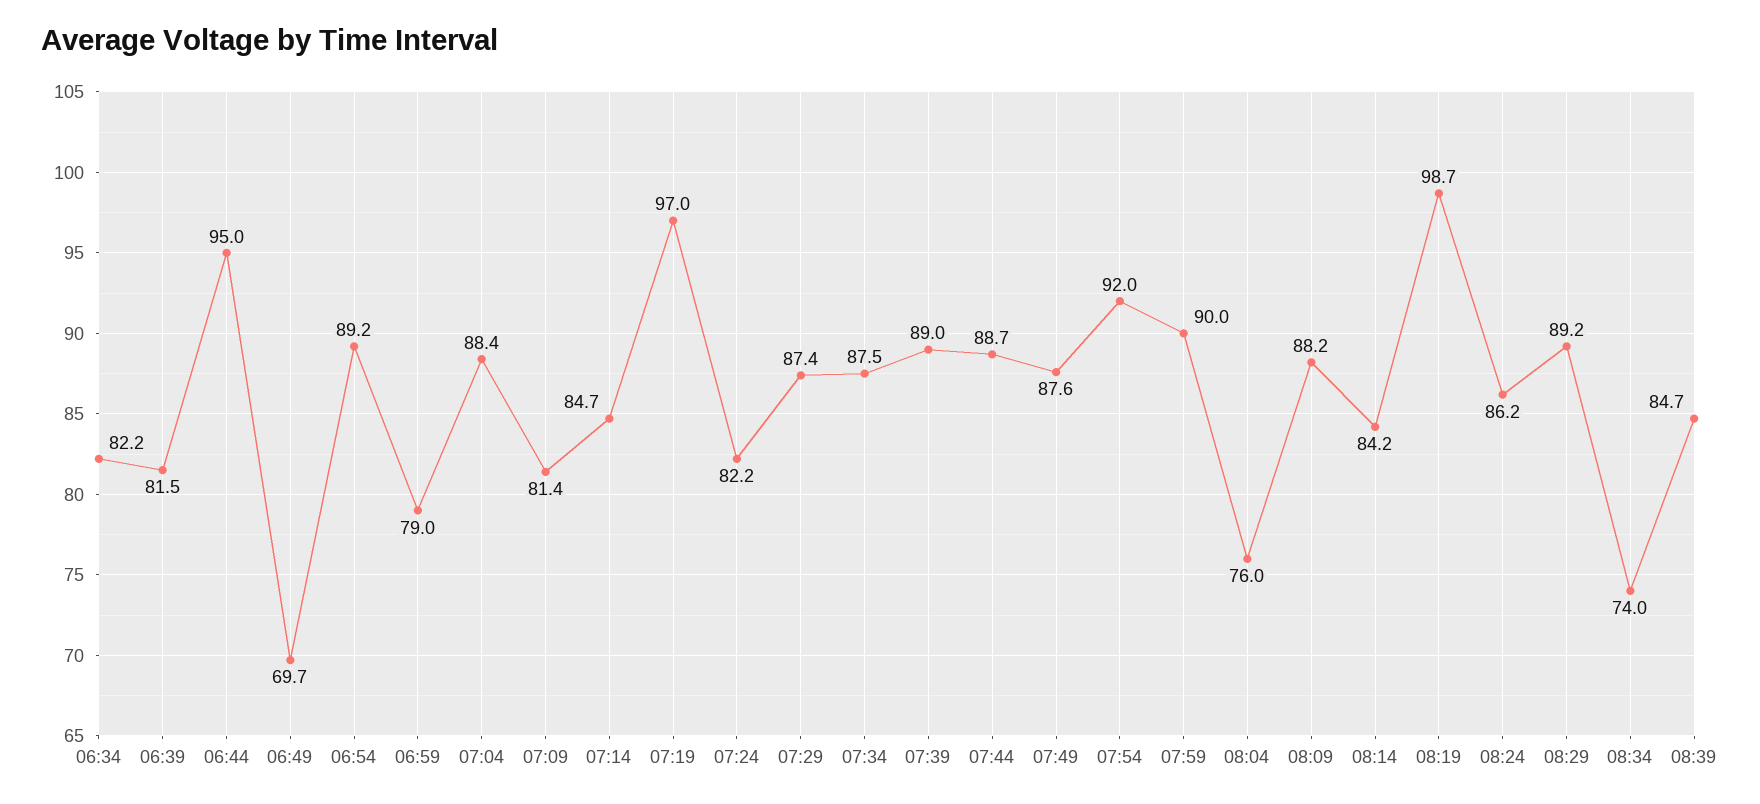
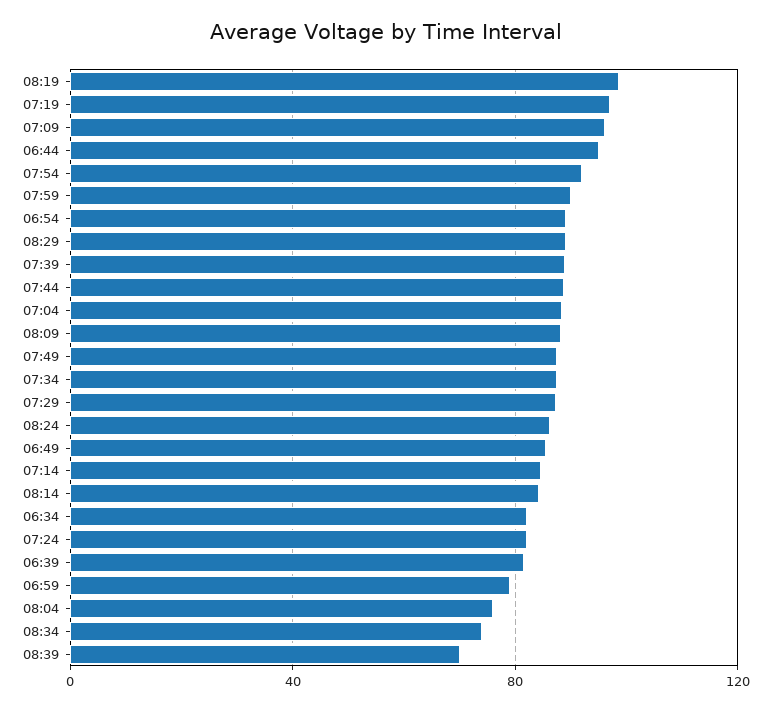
06:49: 69.7 -> 85
07:09: 81.4 -> 95
08:39: 84.7 -> 70

